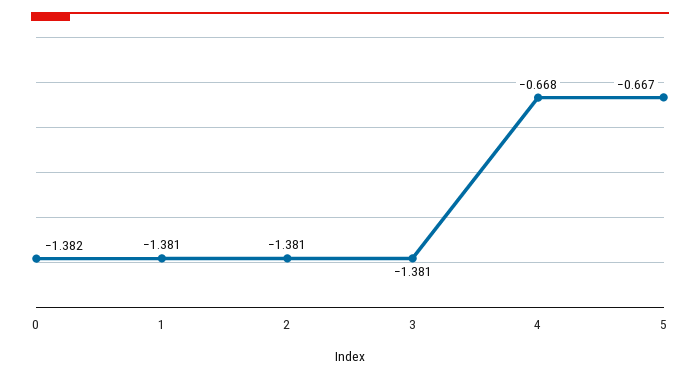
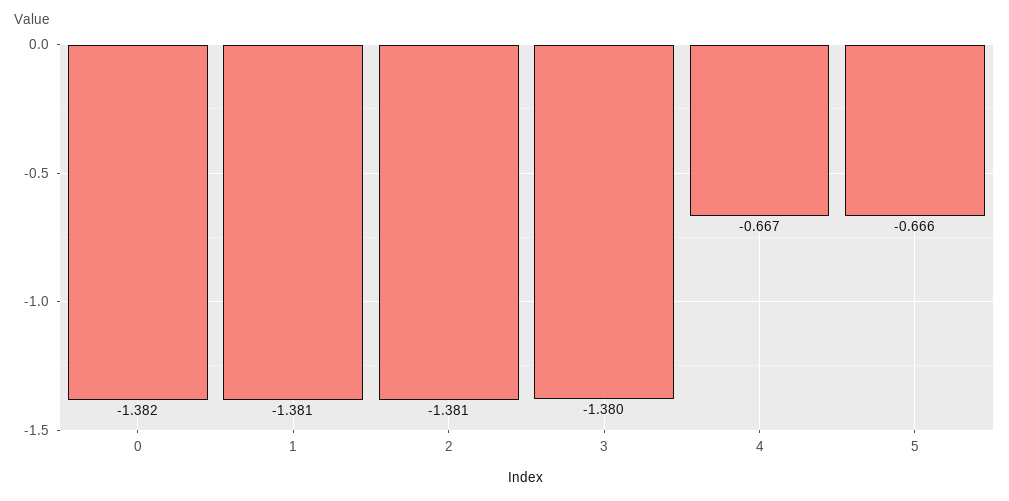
3: -1.381 -> -1.38
4: -0.668 -> -0.667
5: -0.667 -> -0.666

